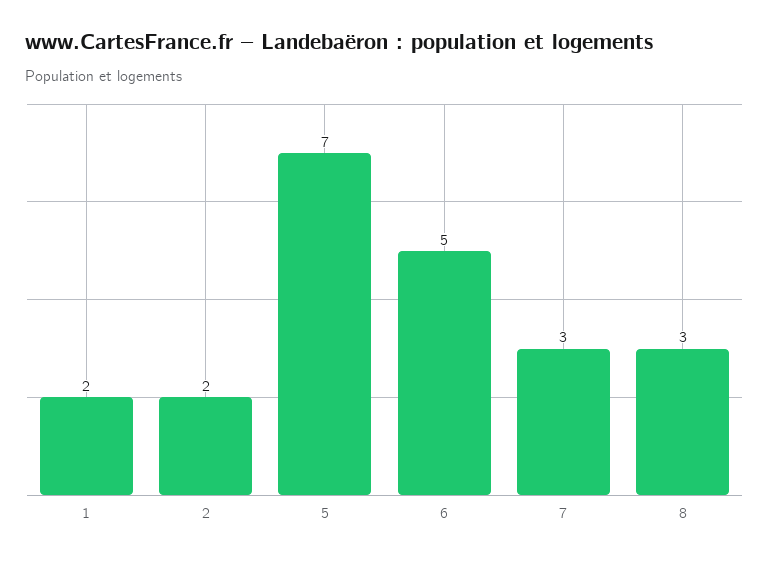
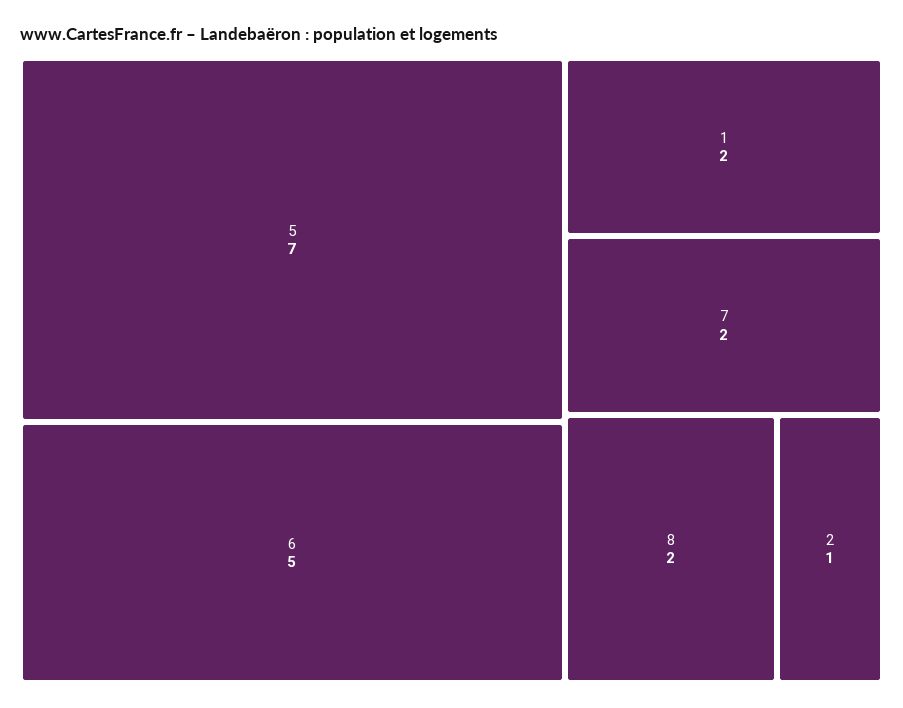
2: 2 -> 1
7: 3 -> 2
8: 3 -> 2

